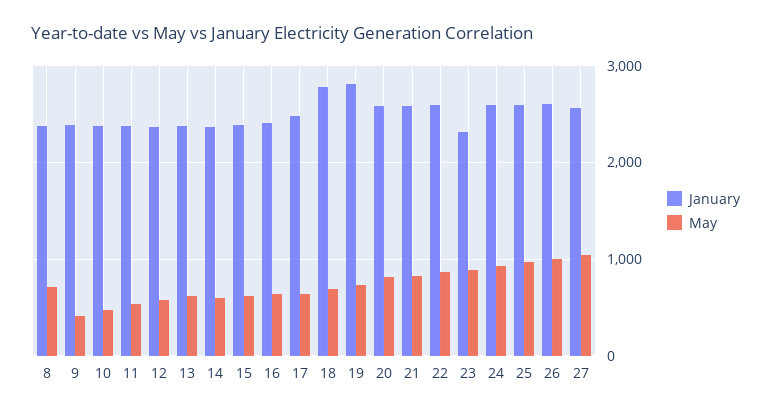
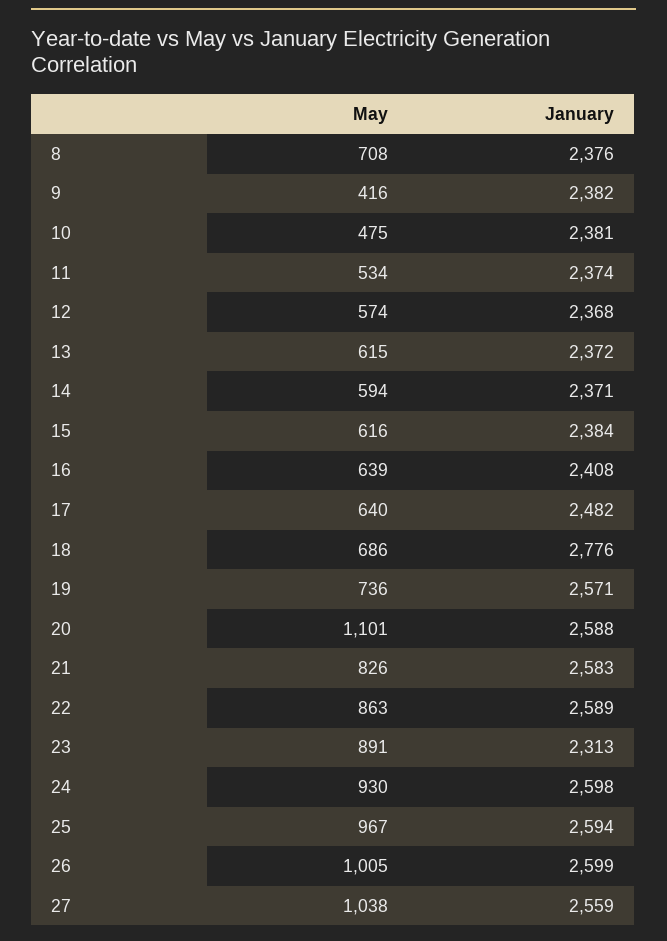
January, 19: 2800 -> 2571
May, 20: 800 -> 1101

